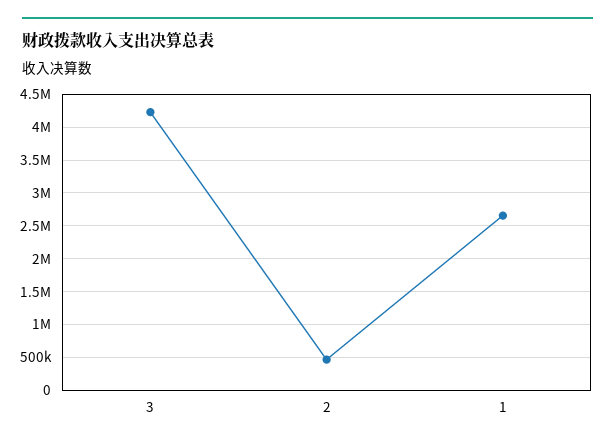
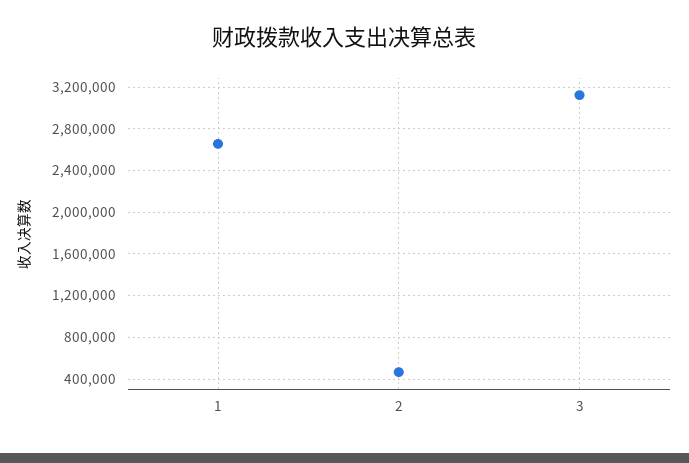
3: 4200000 -> 3100000

